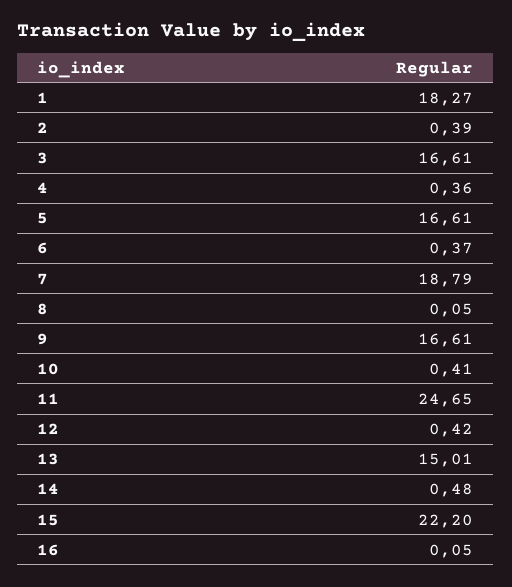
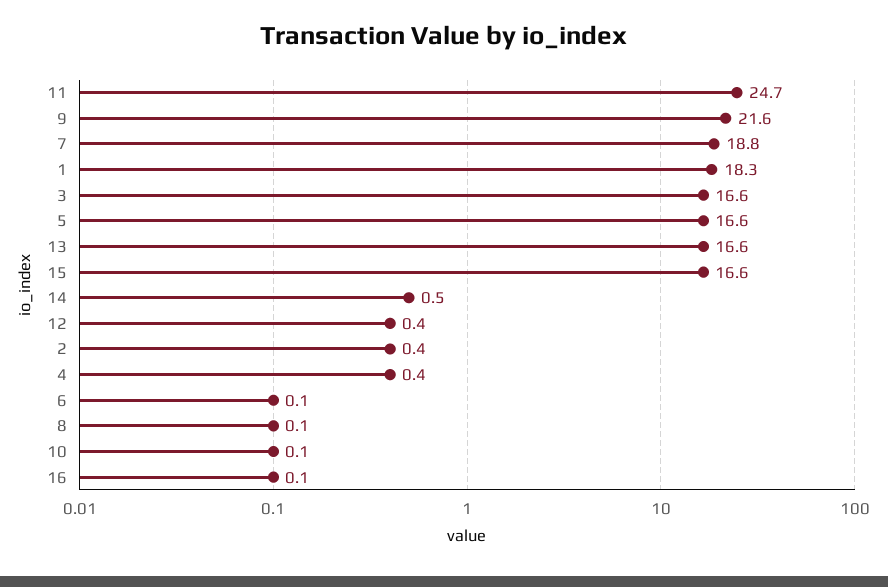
6: 0.37 -> 0.1
9: 16.61 -> 21.6
10: 0.41 -> 0.1
13: 15.01 -> 16.6
15: 22.2 -> 16.6

